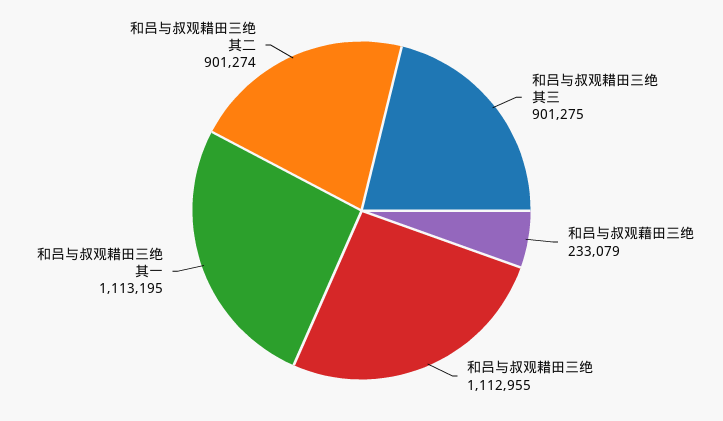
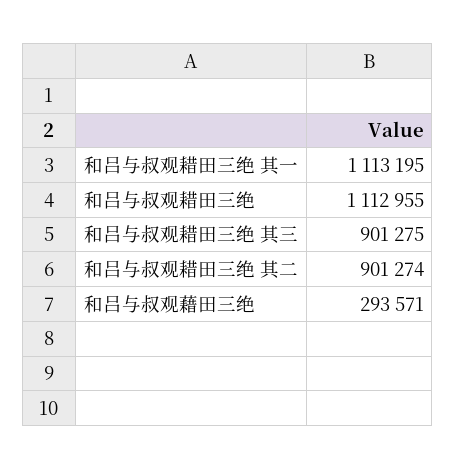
和吕与叔观藉田三绝: 233079 -> 293571

